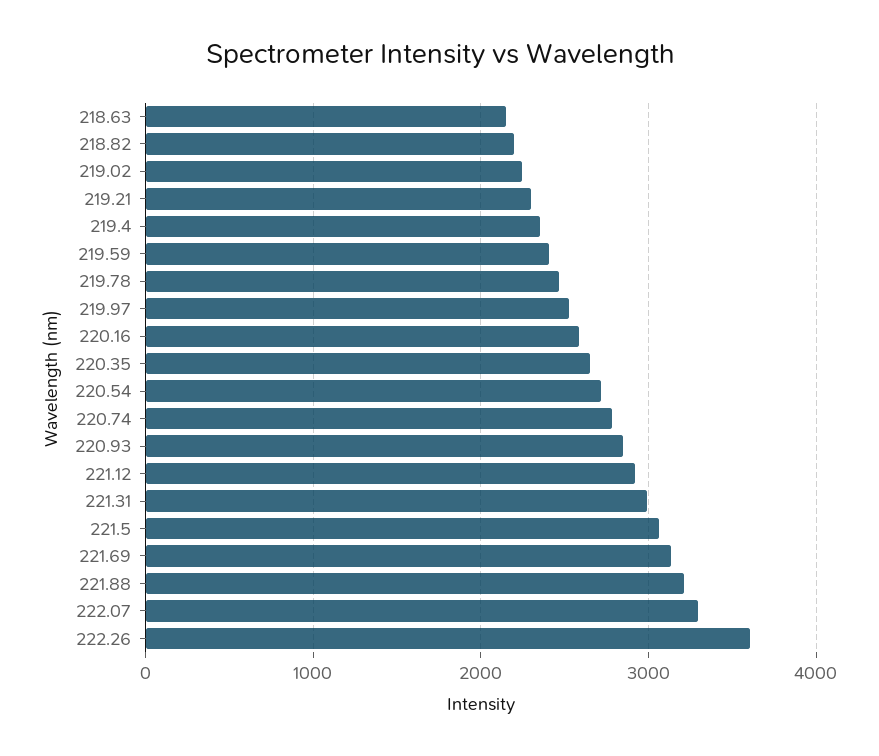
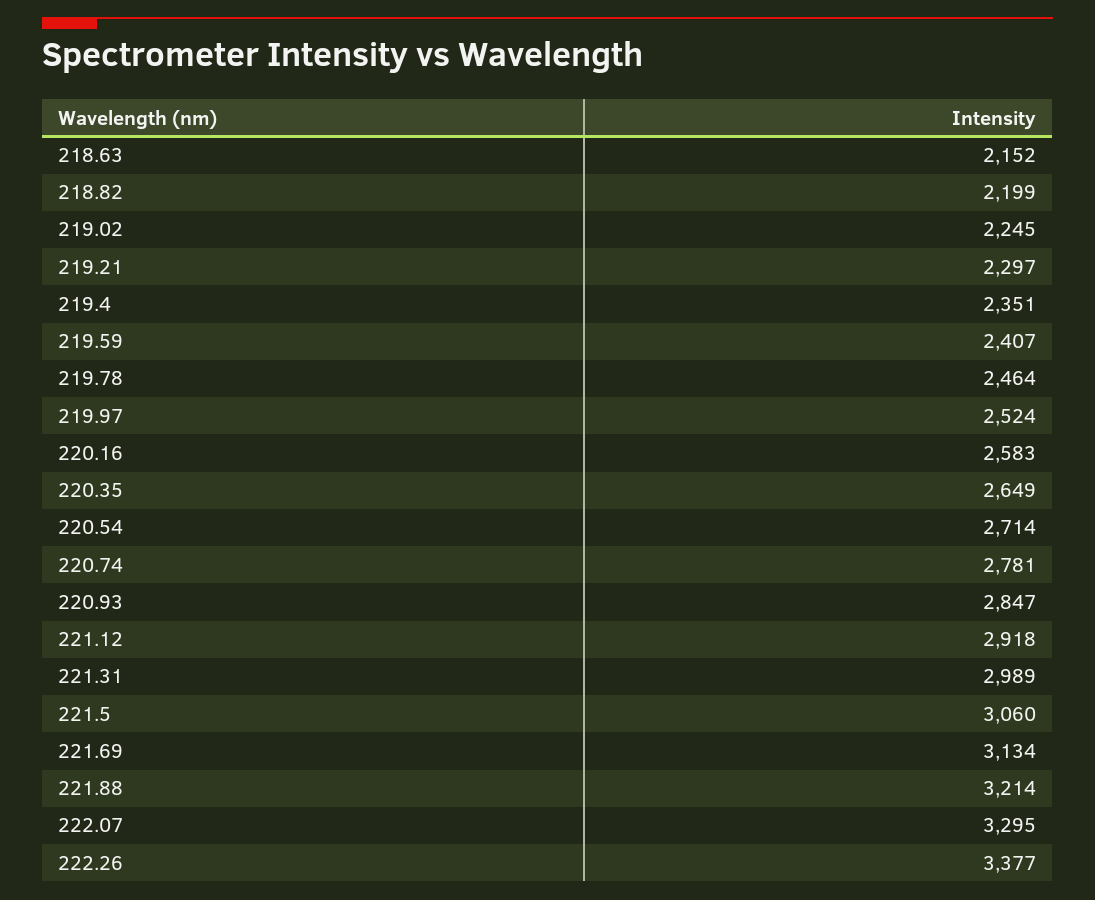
222.26: 3600 -> 3377

